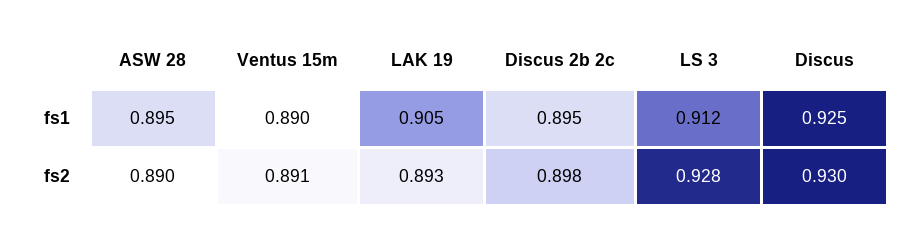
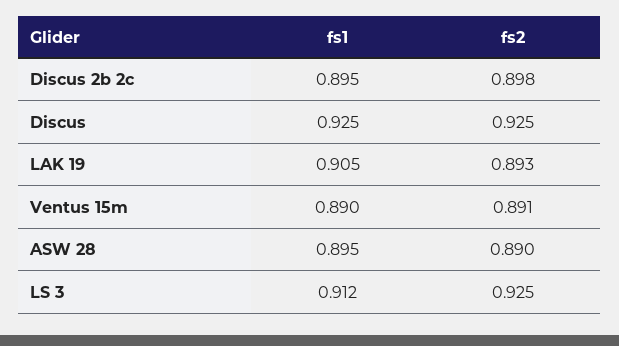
LS 3, fs2: 0.928 -> 0.925
Discus, fs2: 0.93 -> 0.925

